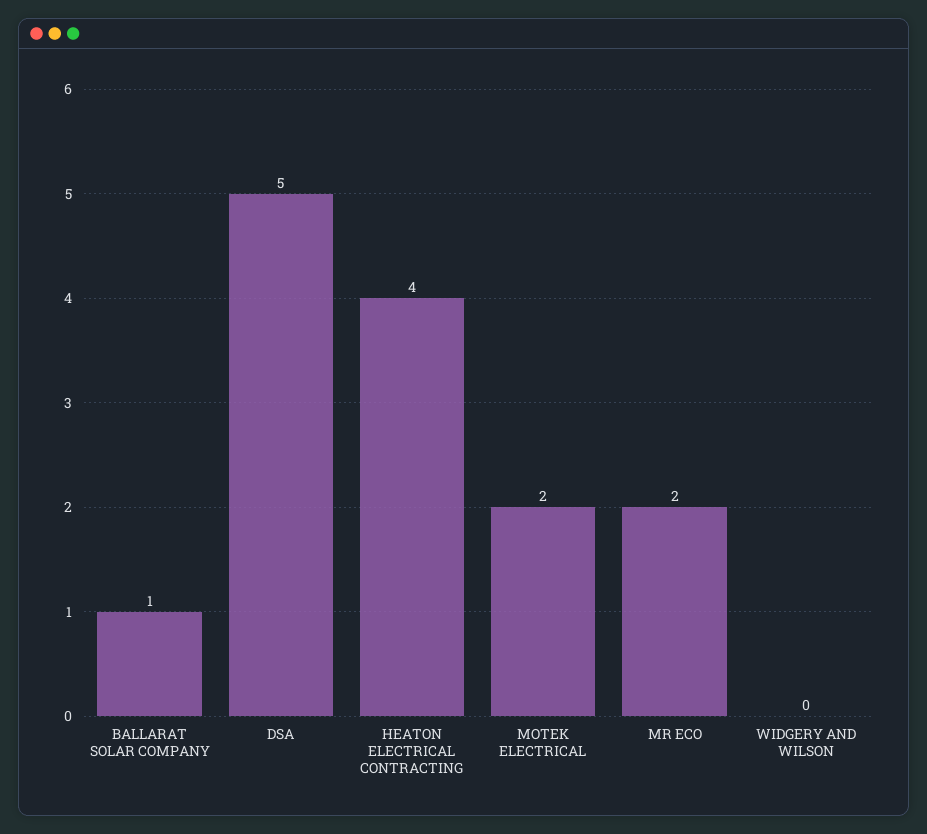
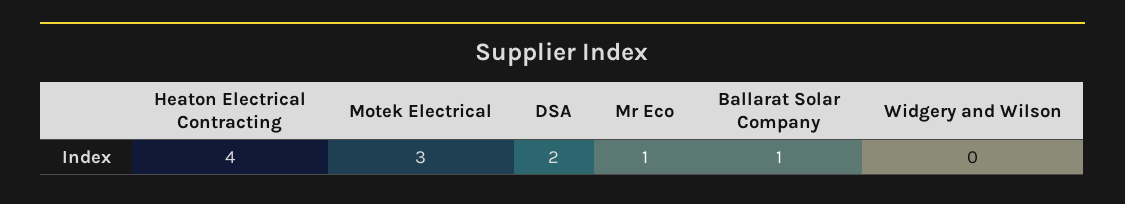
DSA: 5 -> 2
MOTEK ELECTRICAL: 2 -> 3
MR ECO: 2 -> 1

